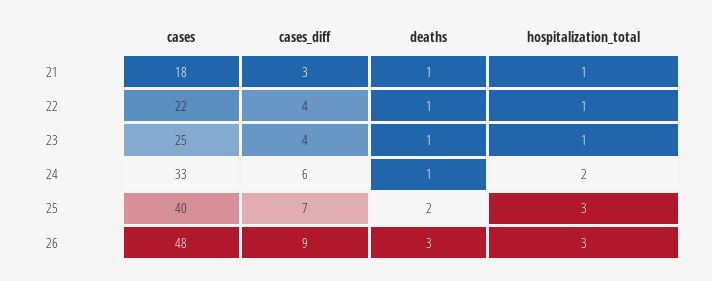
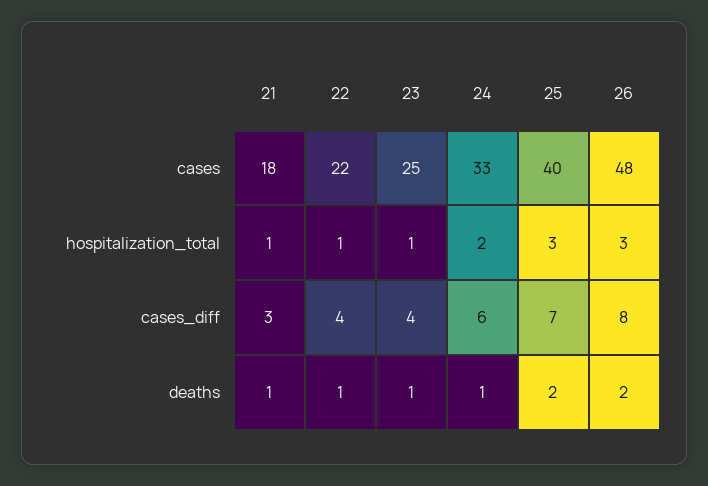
cases_diff, 26: 9 -> 8
deaths, 26: 3 -> 2

